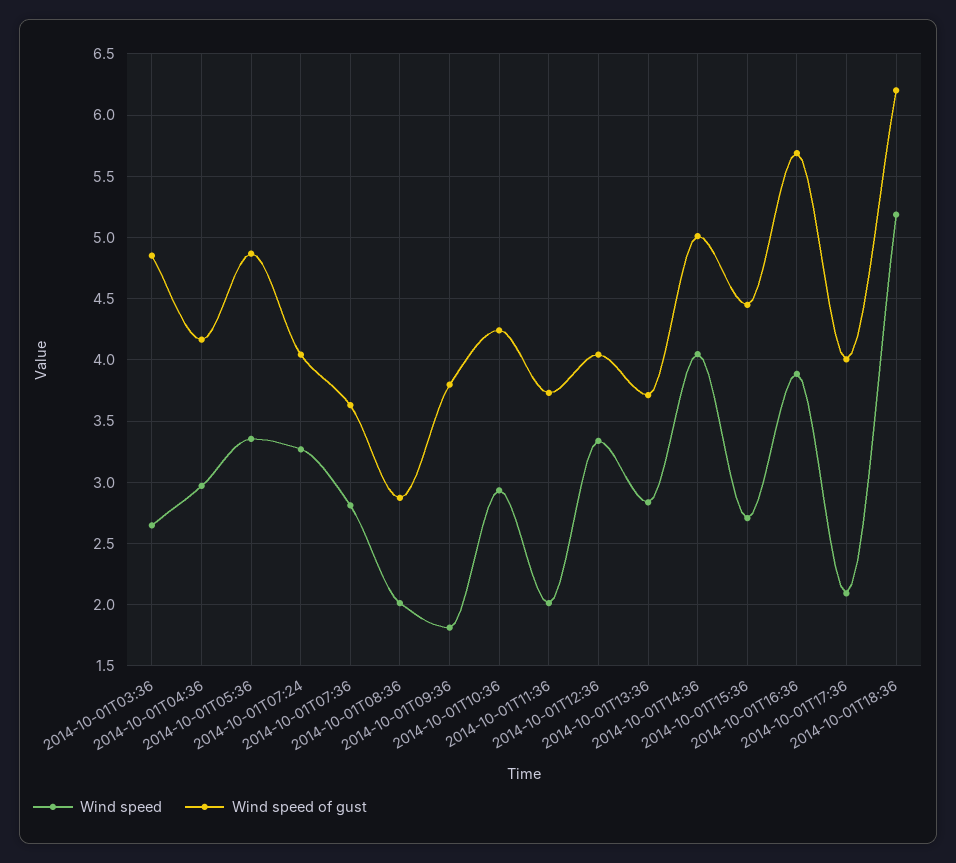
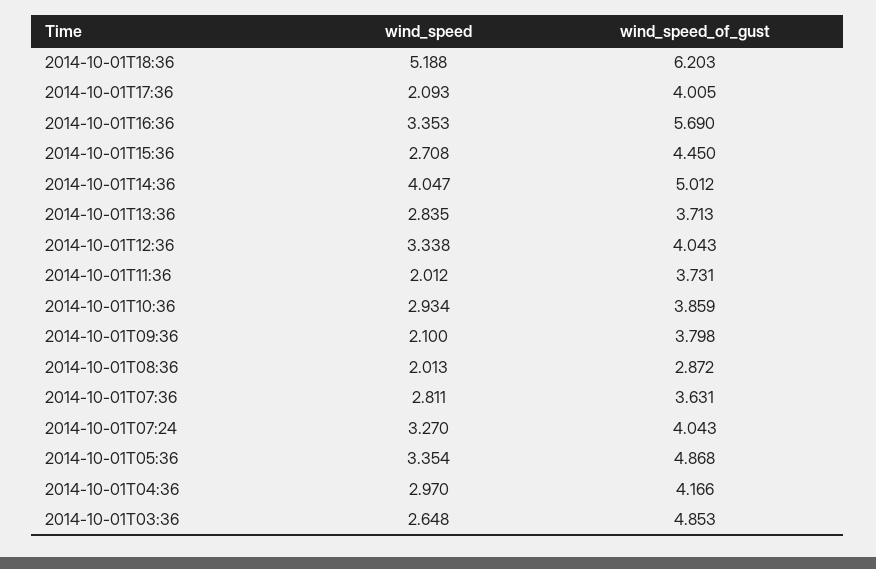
Wind speed, 2014-10-01T09:36: 1.8 -> 2.1
Wind speed of gust, 2014-10-01T10:36: 4.25 -> 3.859
Wind speed, 2014-10-01T16:36: 3.9 -> 3.353

